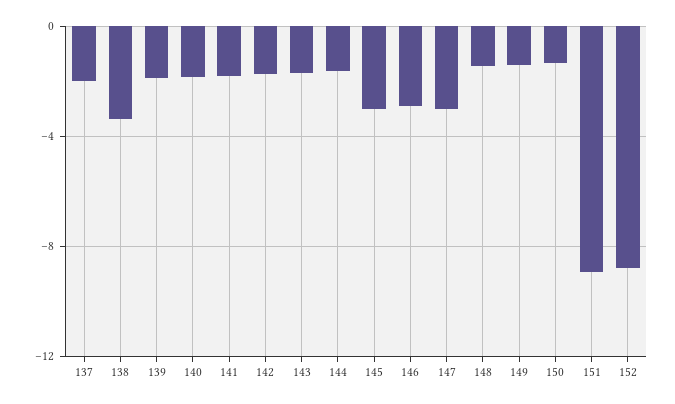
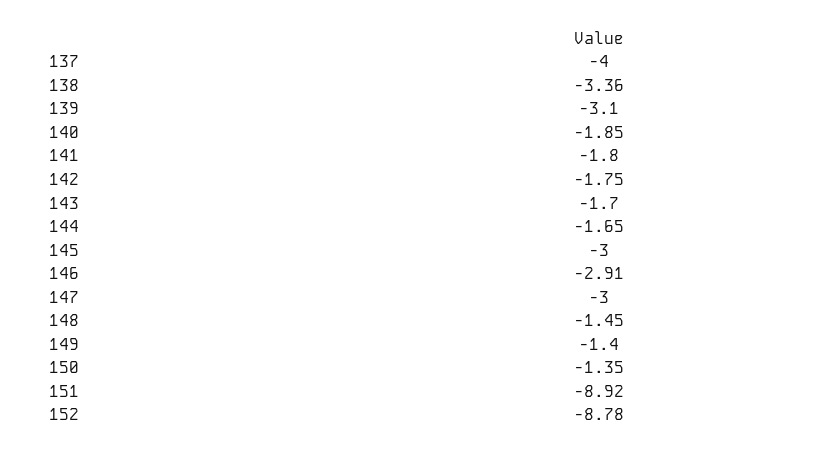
137: -2 -> -4
139: -2 -> -3.1

